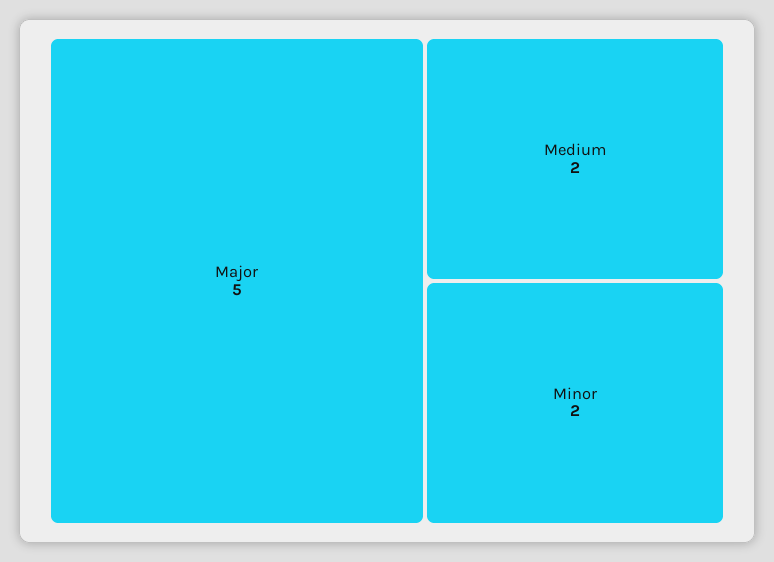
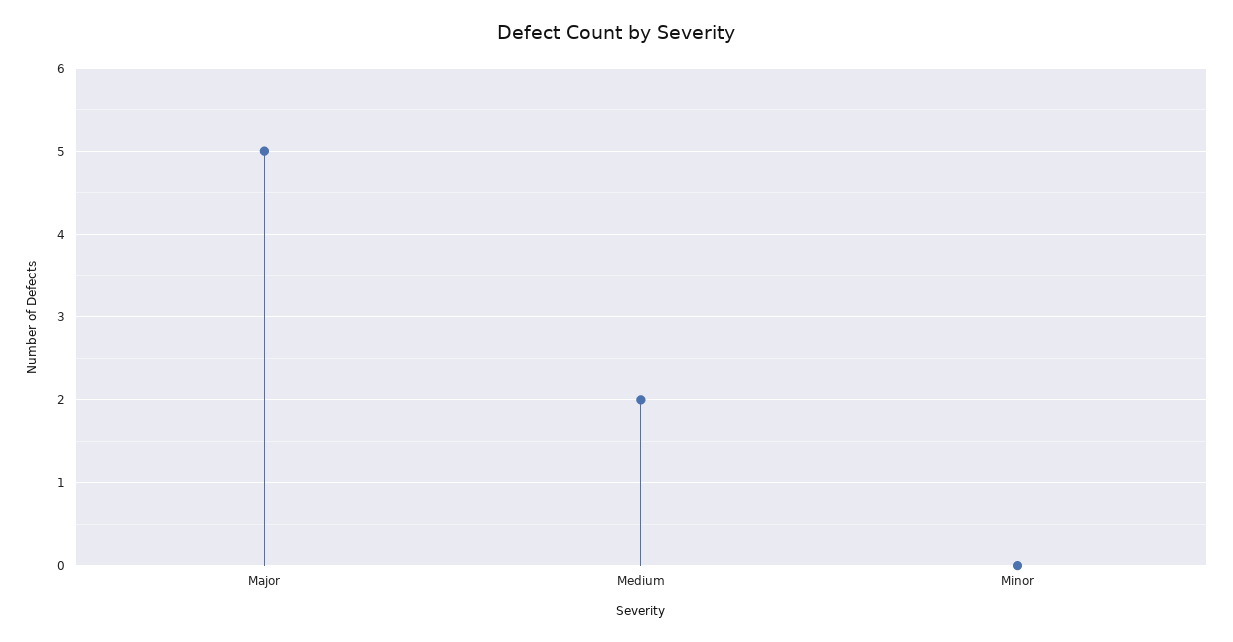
Minor: 2 -> 0

